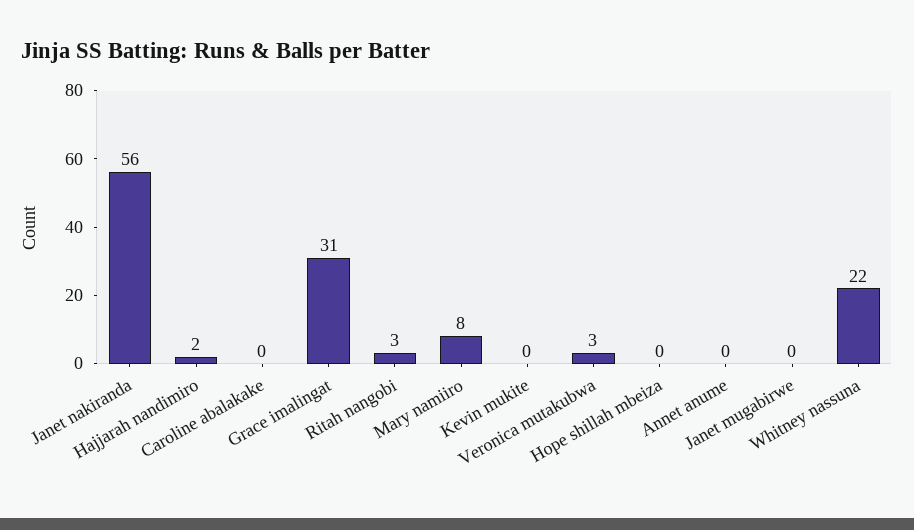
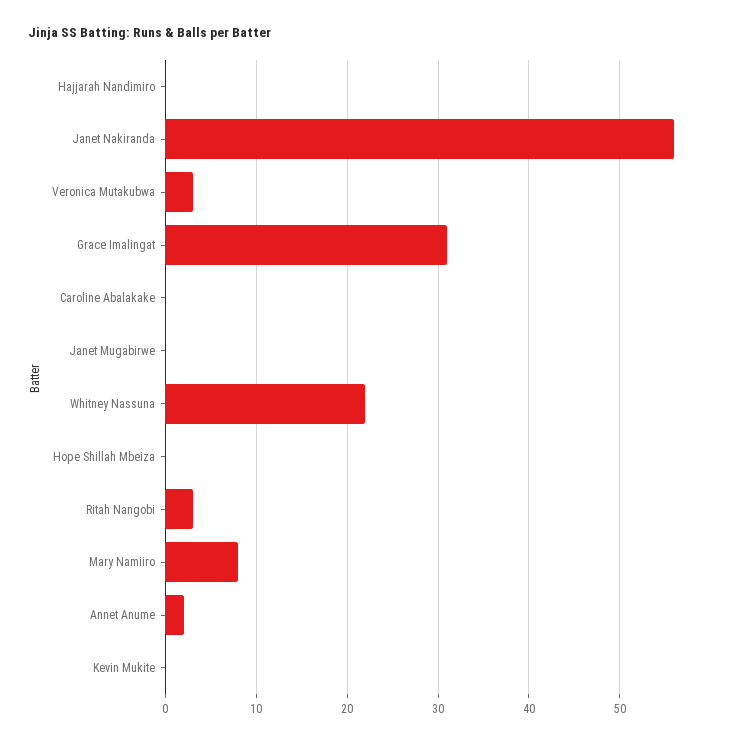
Hajjarah nandimiro: 2 -> 0
Annet anume: 0 -> 2

